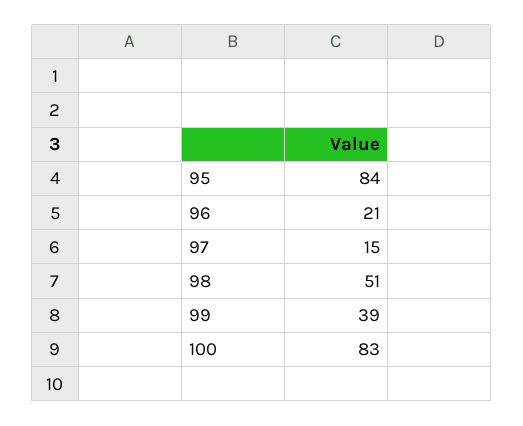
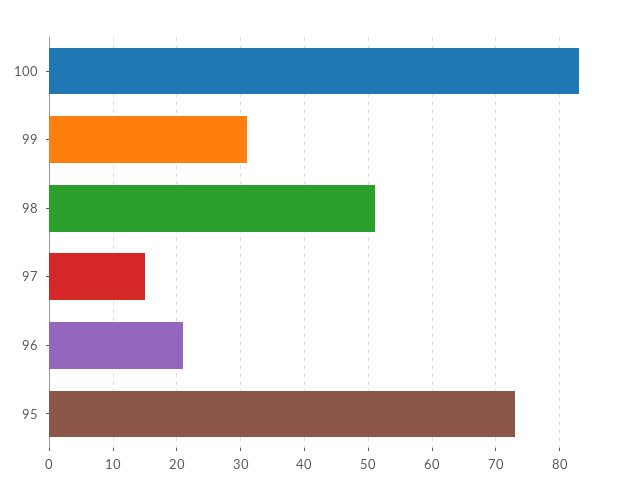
95: 84 -> 73
99: 39 -> 31

